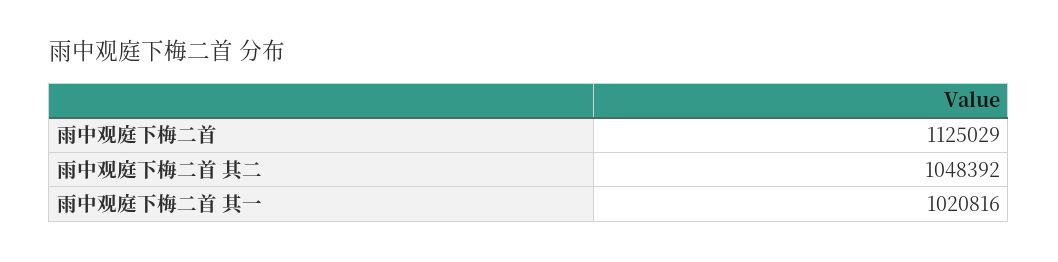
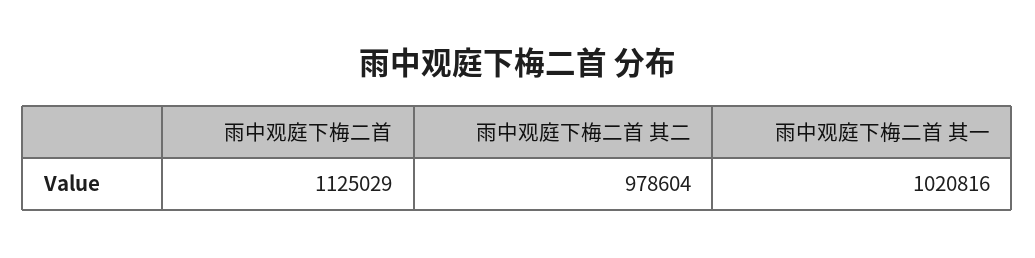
雨中观庭下梅二首 其二: 1048392 -> 978604

